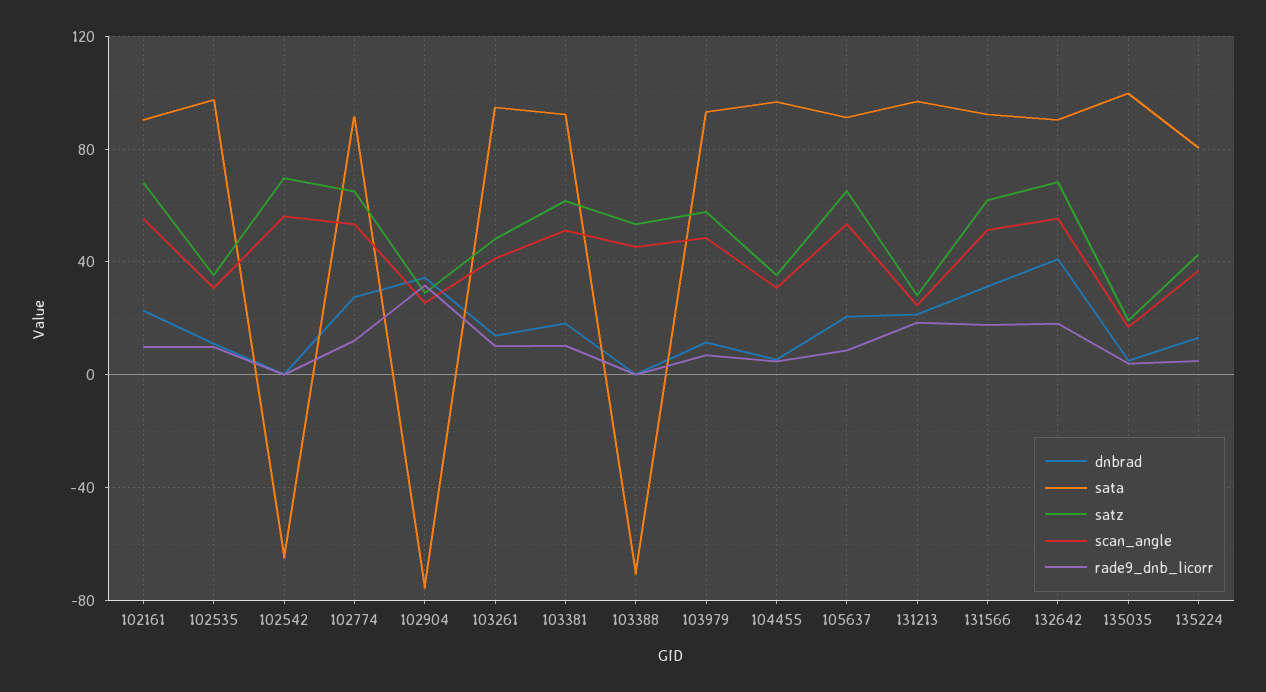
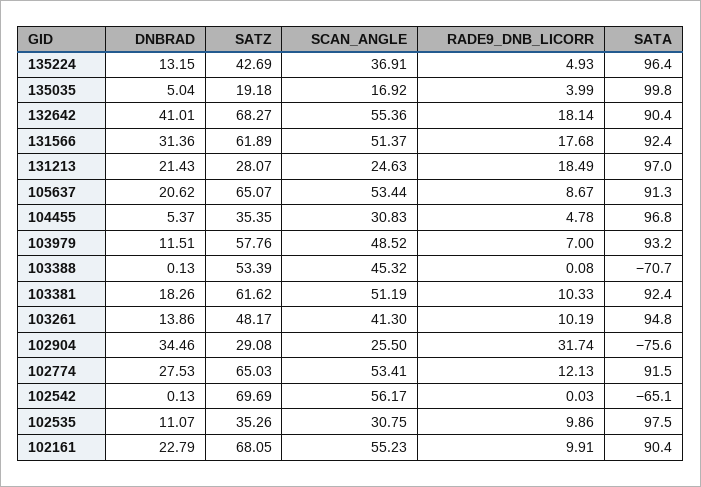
sata, 135224: 80 -> 96.4

